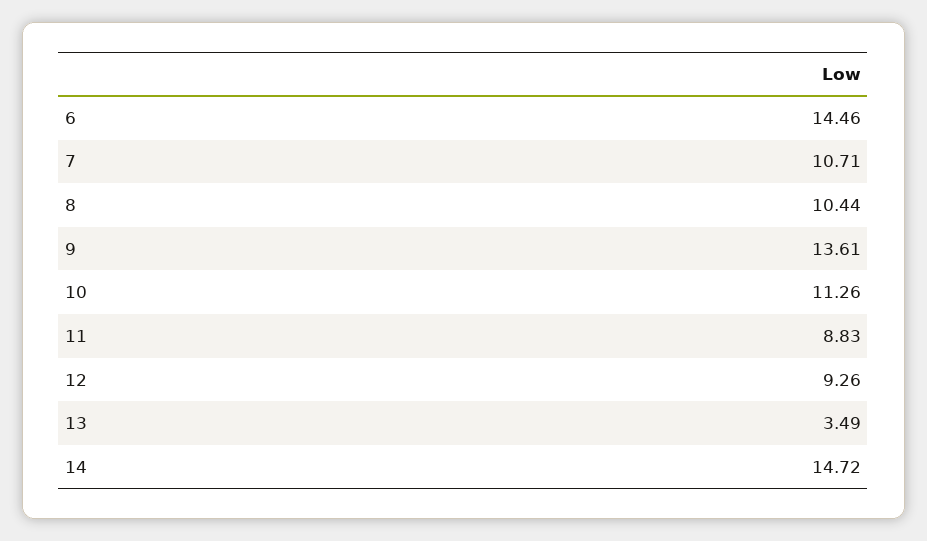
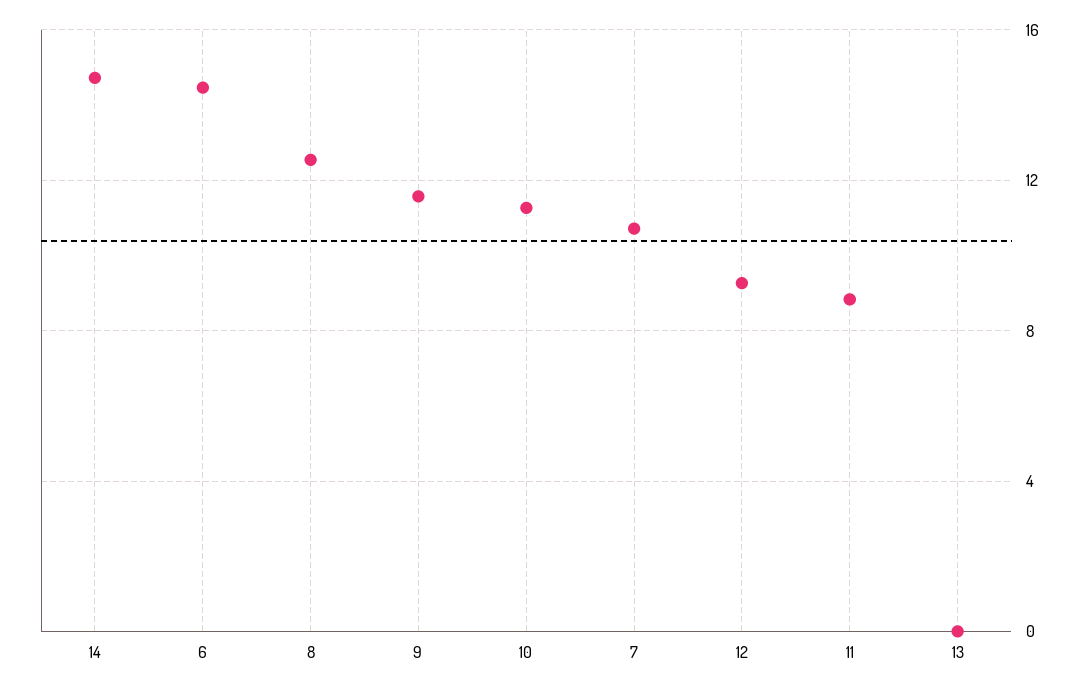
8: 10.44 -> 12.5
9: 13.61 -> 11.5
13: 3.49 -> 0

